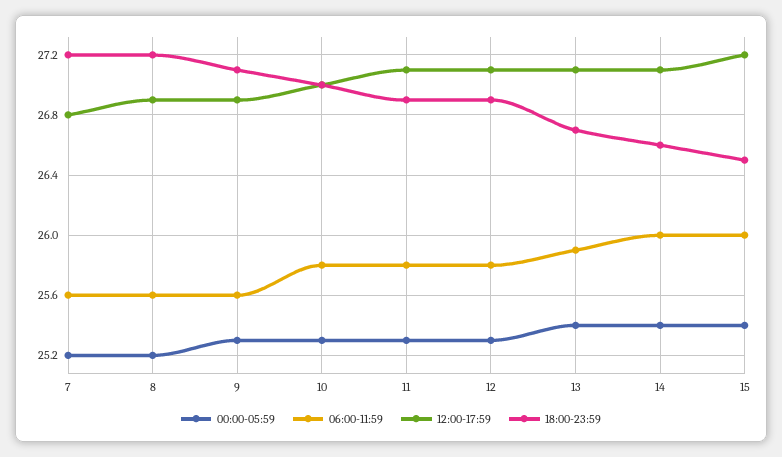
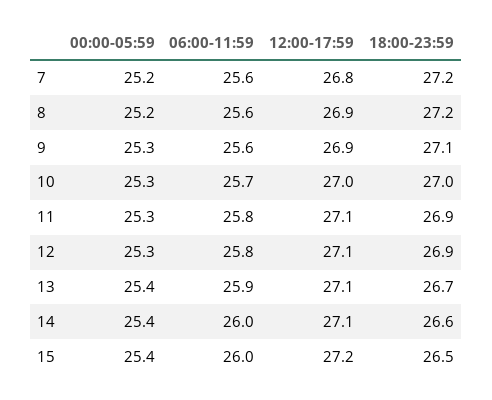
06:00-11:59, 10: 25.8 -> 25.7

